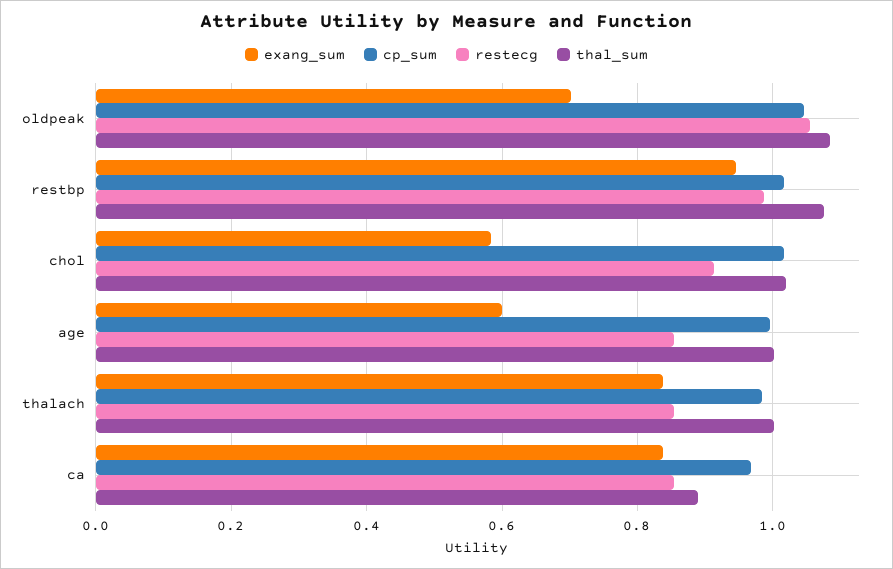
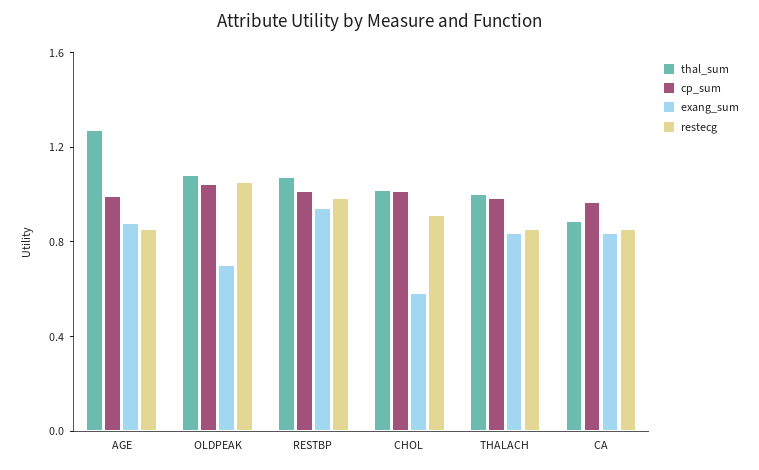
exang_sum, age: 0.6 -> 0.9
thal_sum, age: 1 -> 1.3

